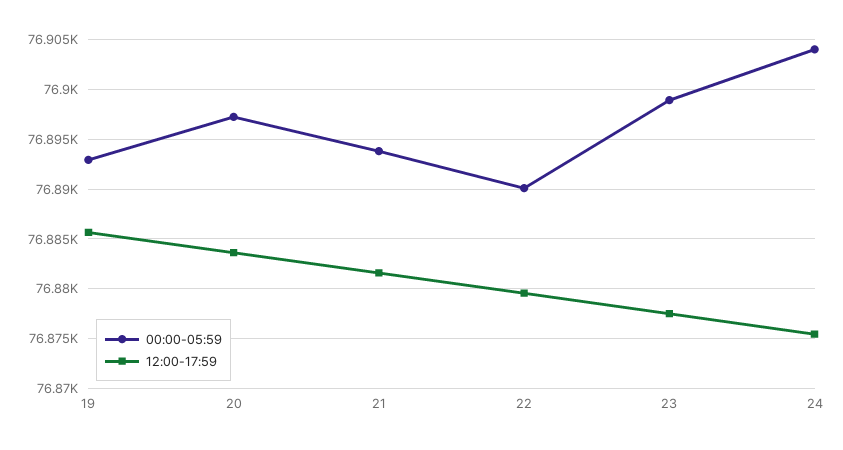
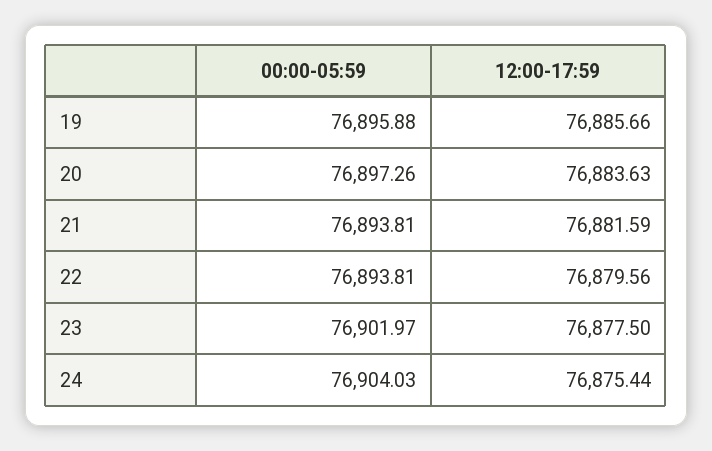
00:00-05:59, 19: 76893 -> 76895.88
00:00-05:59, 22: 76890 -> 76893.81
00:00-05:59, 23: 76899 -> 76901.97

